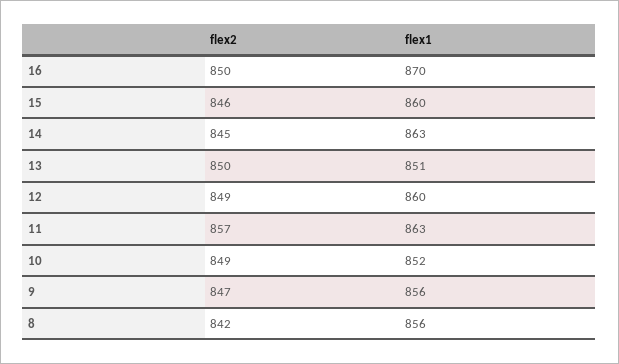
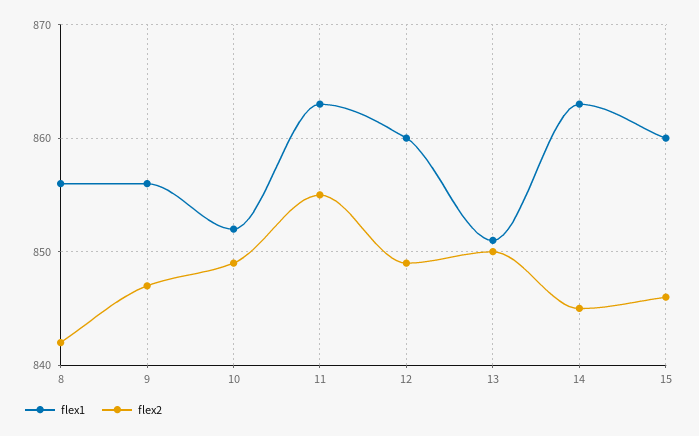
flex2, 16: 850 -> none
flex1, 16: 870 -> none
flex2, 11: 857 -> 855

